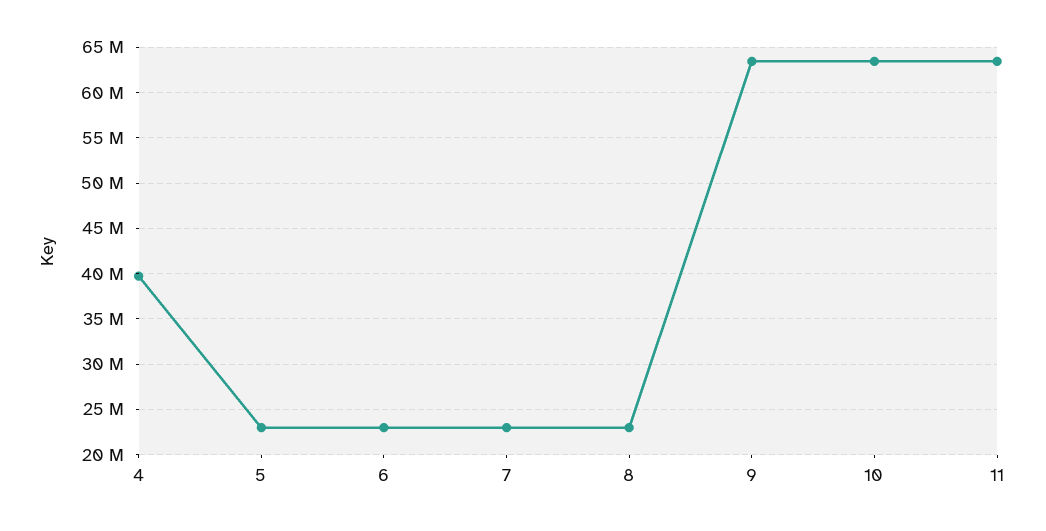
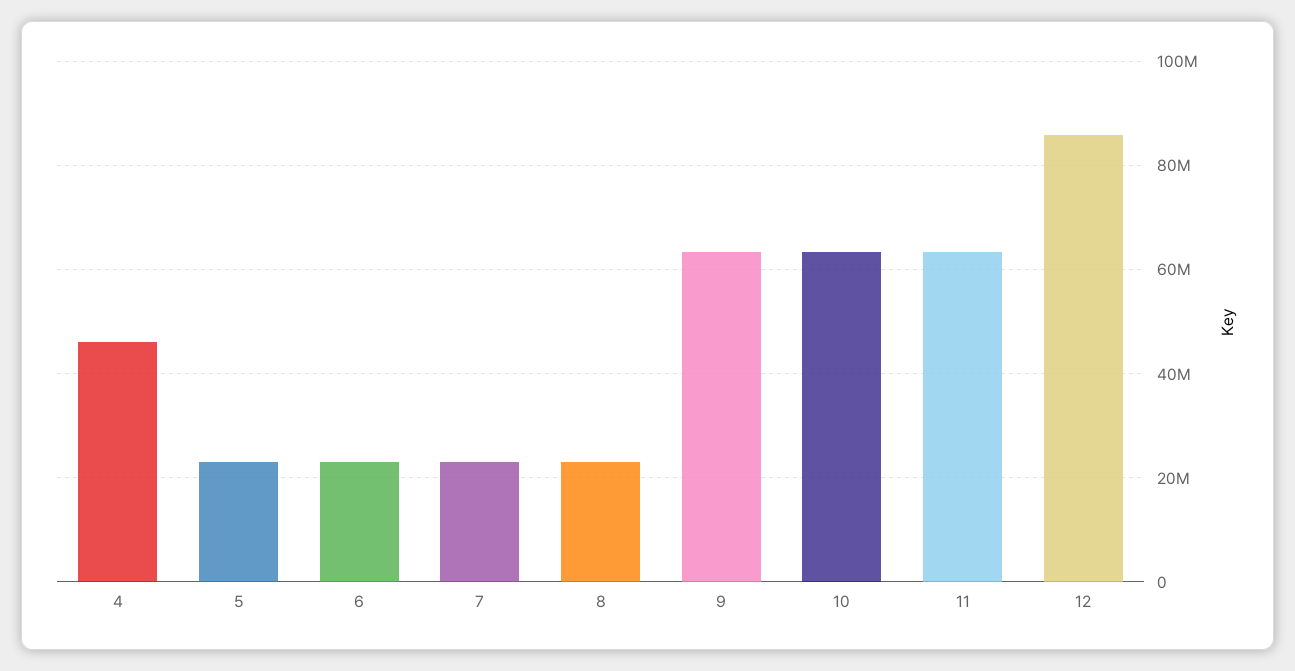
4: 40000000 -> 46000000
12: none -> 86000000

